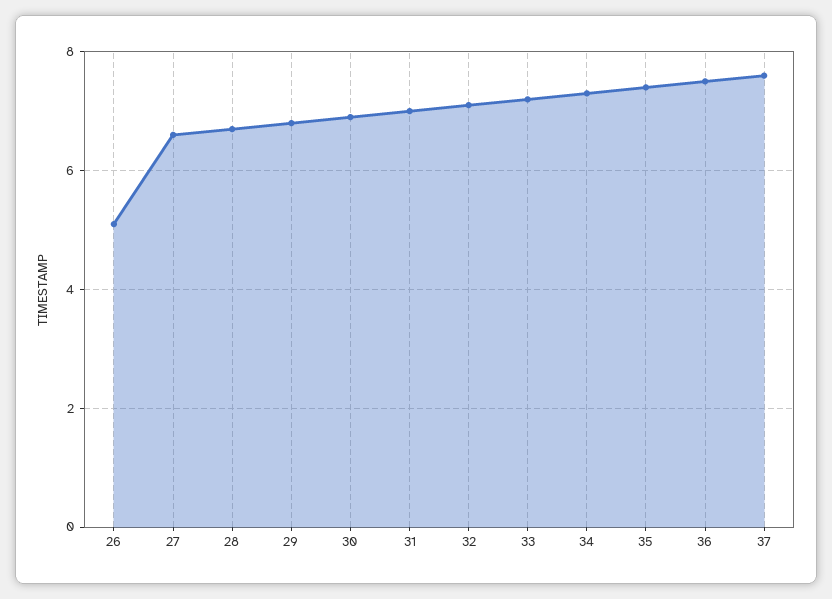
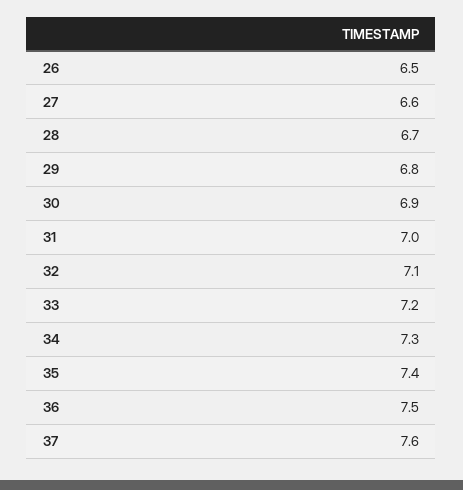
26: 5 -> 6.5

